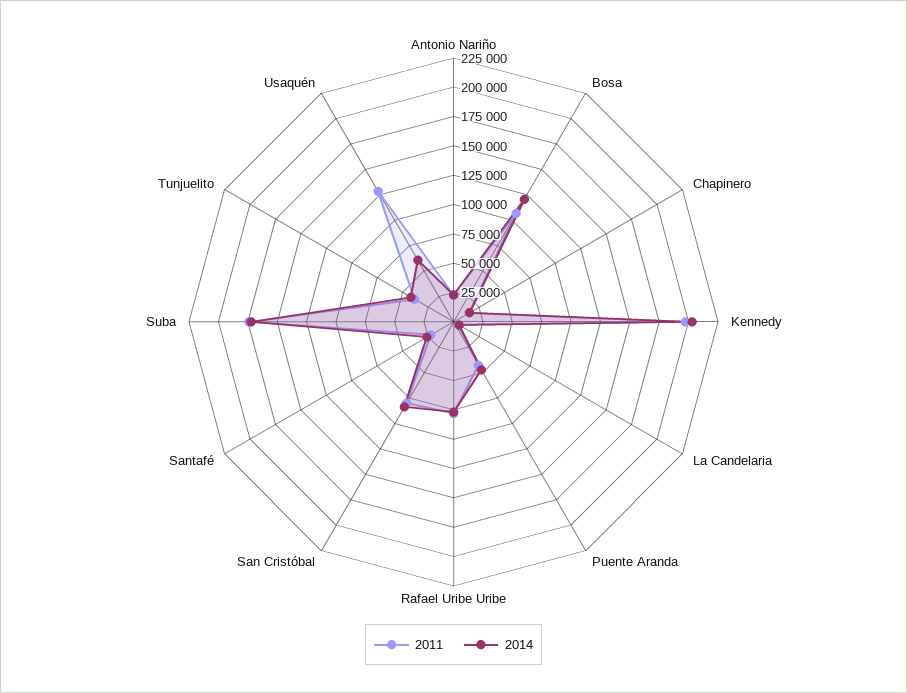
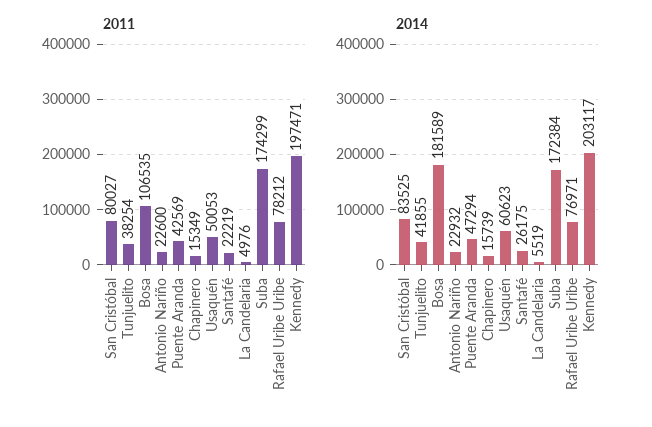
2014, Bosa: 125000 -> 181589
2011, Usaquén: 125000 -> 50053

